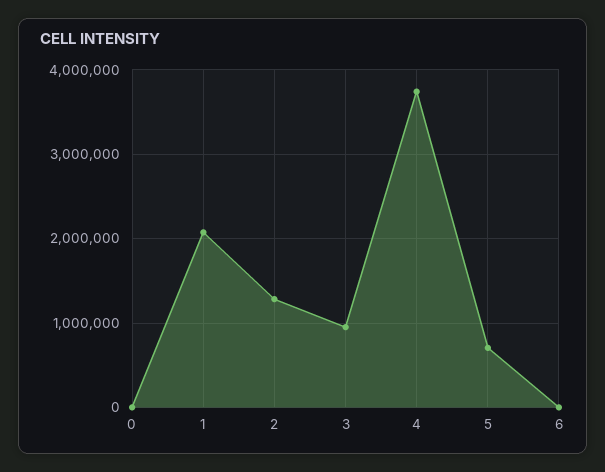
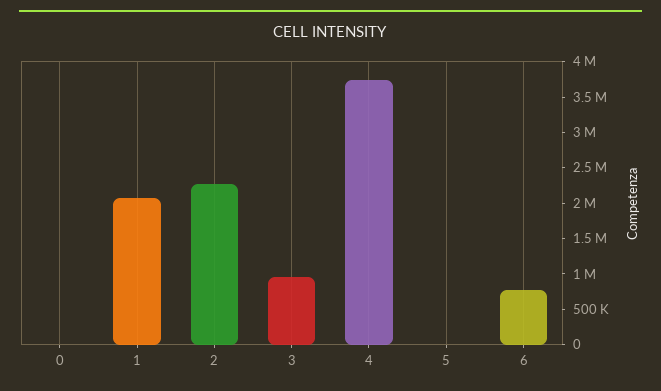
2: 1300000 -> 2250000
5: 700000 -> 0
6: 0 -> 750000

